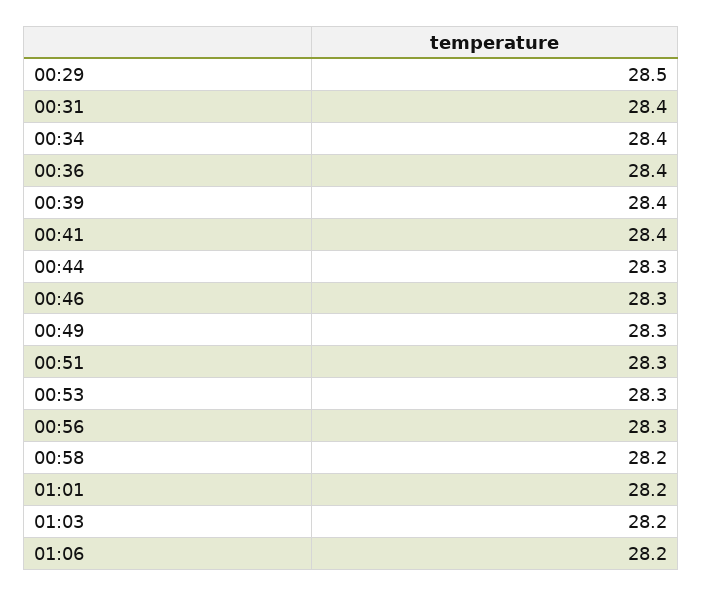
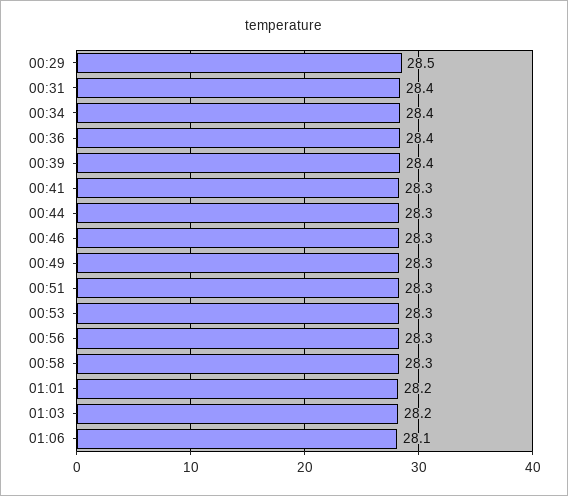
00:41: 28.4 -> 28.3
00:58: 28.2 -> 28.3
01:06: 28.2 -> 28.1

